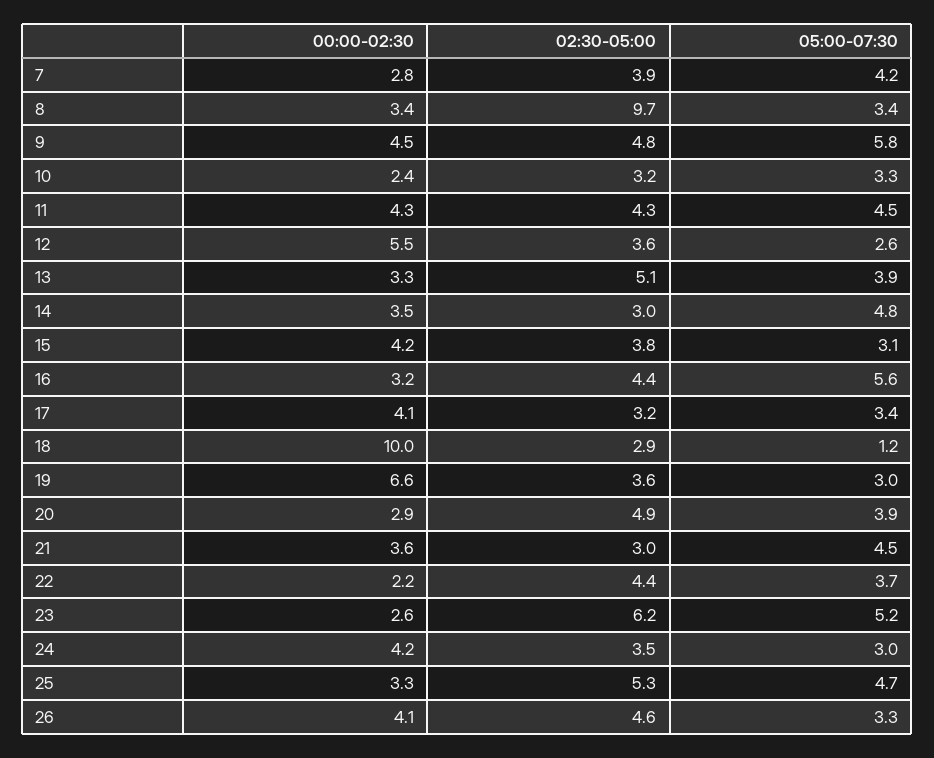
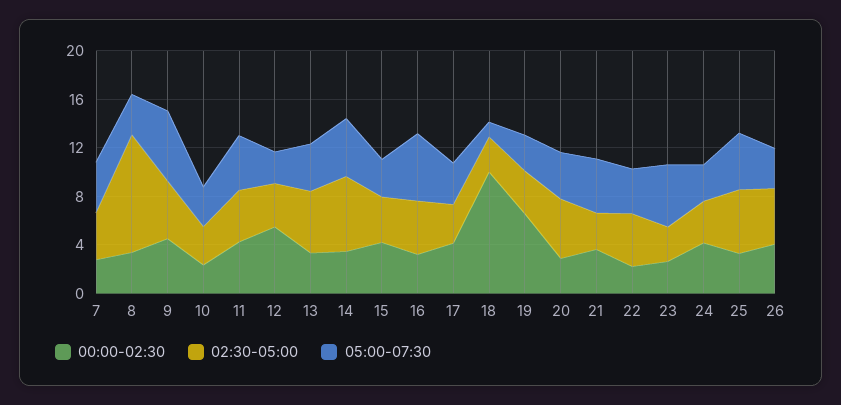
02:30-05:00, 14: 3 -> 6
02:30-05:00, 23: 6.2 -> 3

